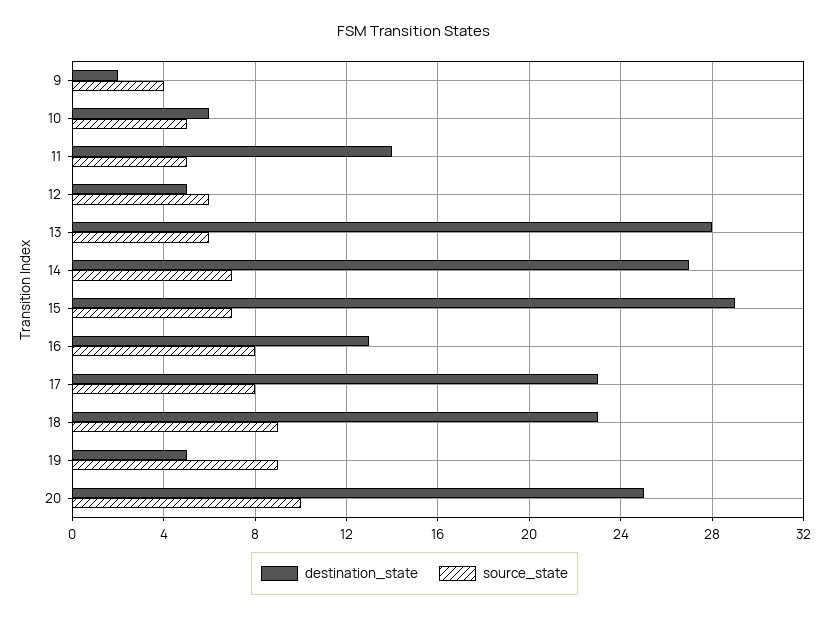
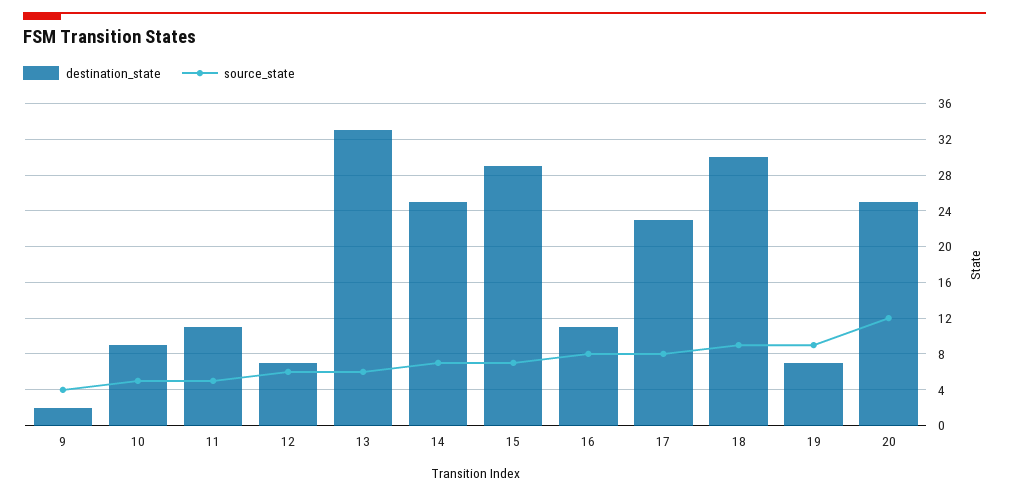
destination_state, 10: 6 -> 9
destination_state, 11: 14 -> 11
destination_state, 12: 5 -> 7
destination_state, 13: 28 -> 33
destination_state, 14: 27 -> 25
destination_state, 16: 13 -> 11
destination_state, 18: 23 -> 30
destination_state, 19: 5 -> 7
source_state, 20: 10 -> 12

